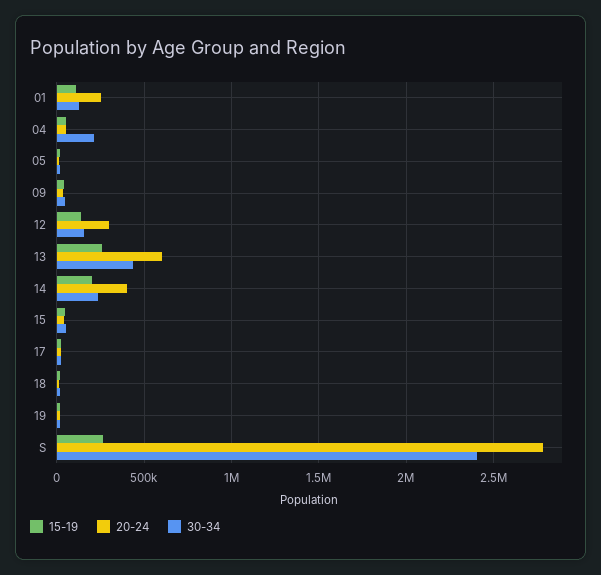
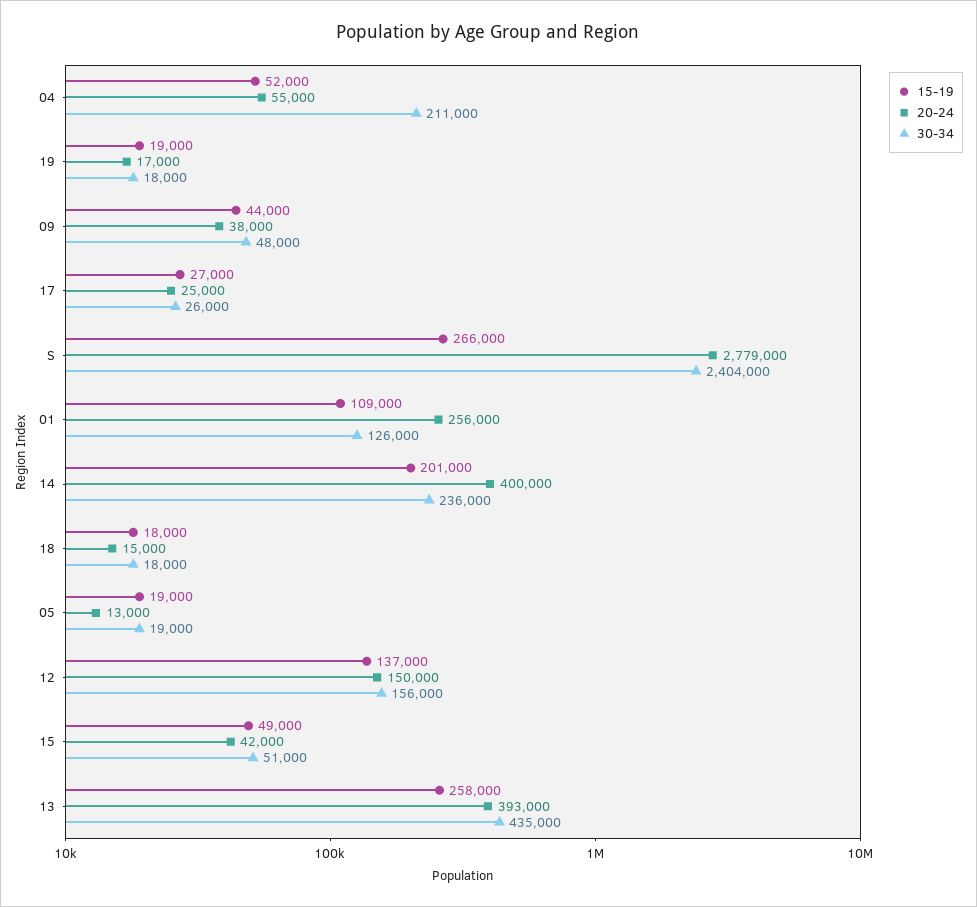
20-24, 12: 300000 -> 150000
20-24, 13: 600000 -> 393000

